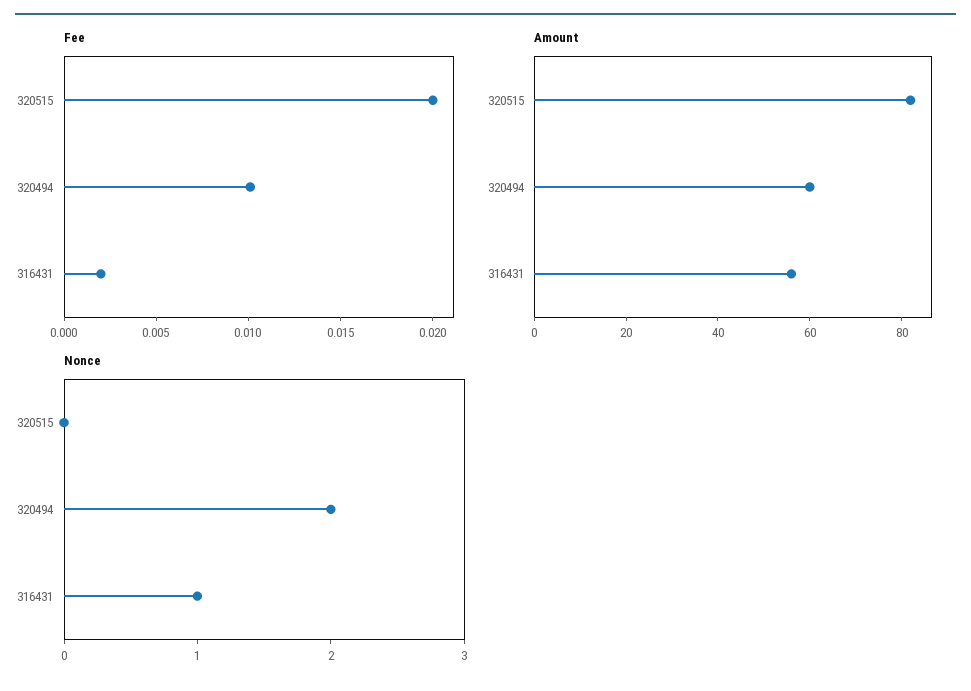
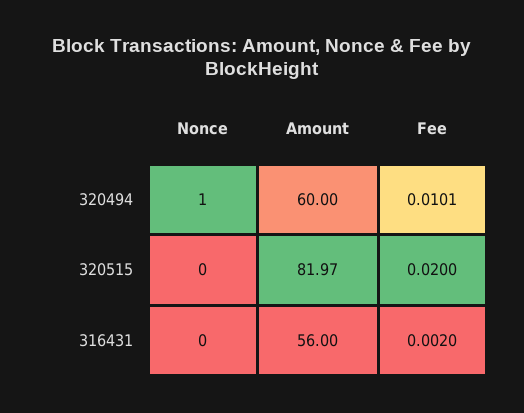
Nonce, 320494: 2 -> 1
Nonce, 316431: 1 -> 0

